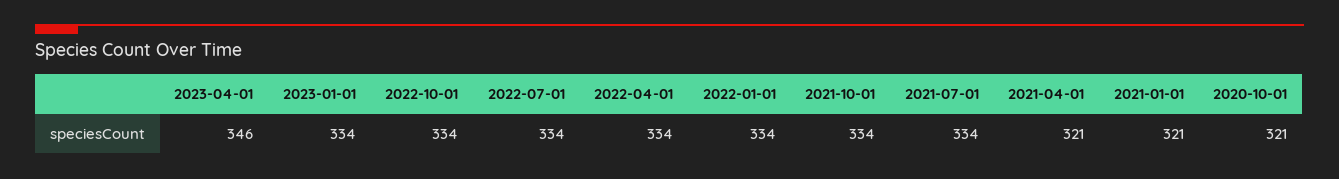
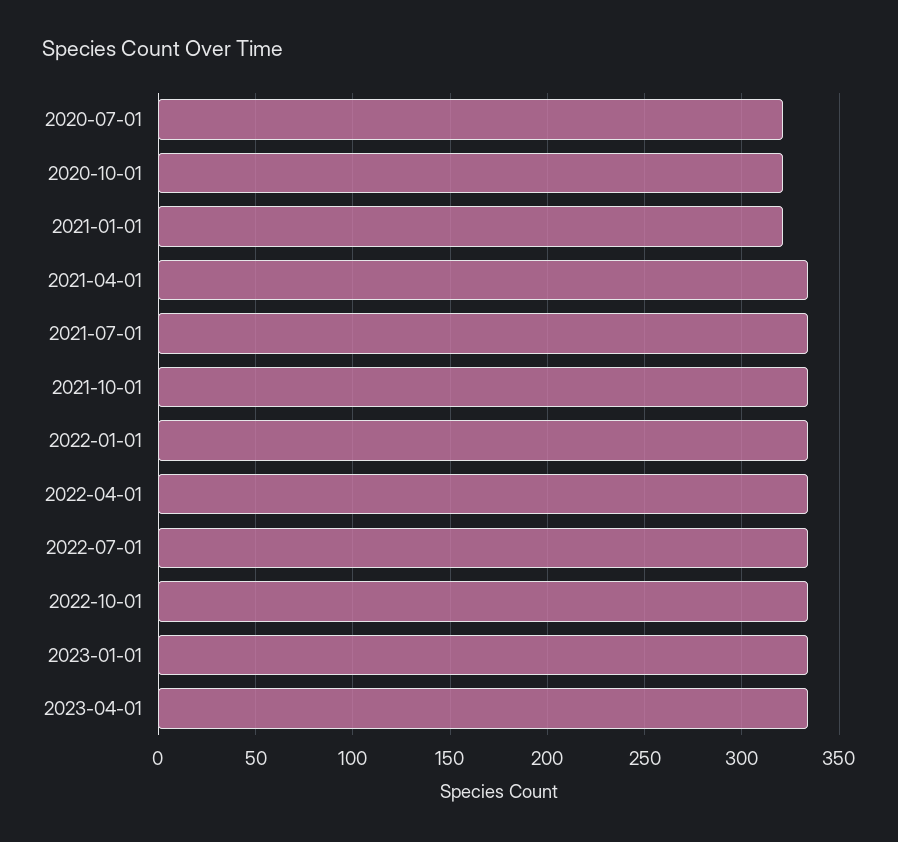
2023-04-01: 346 -> 335
2021-04-01: 321 -> 335
2020-07-01: none -> 320

